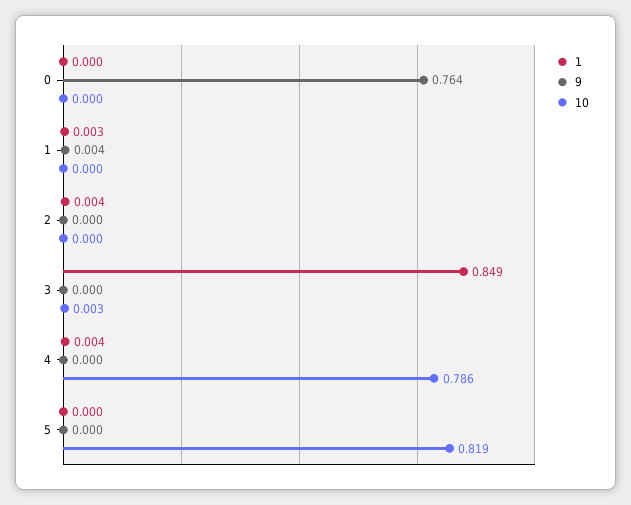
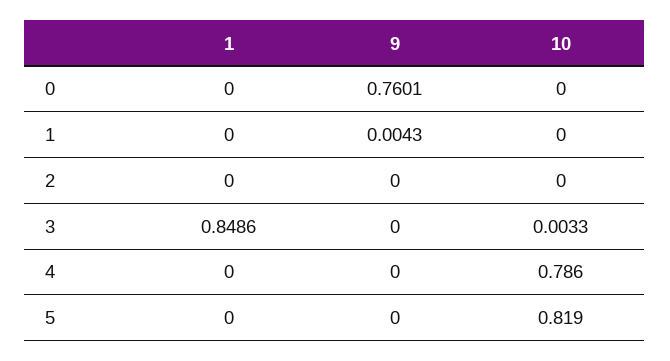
9, 0: 0.764 -> 0.7601
1, 1: 0.003 -> 0
1, 2: 0.004 -> 0
1, 4: 0.004 -> 0

